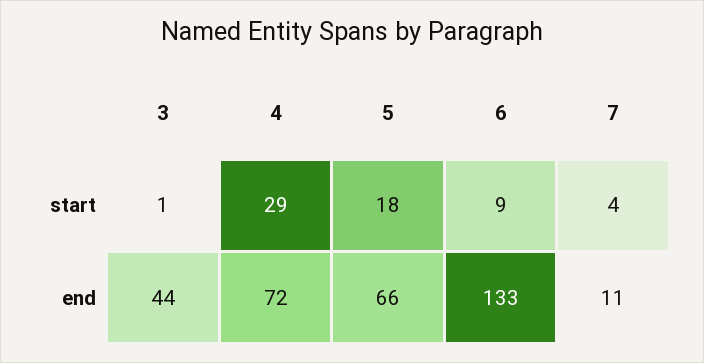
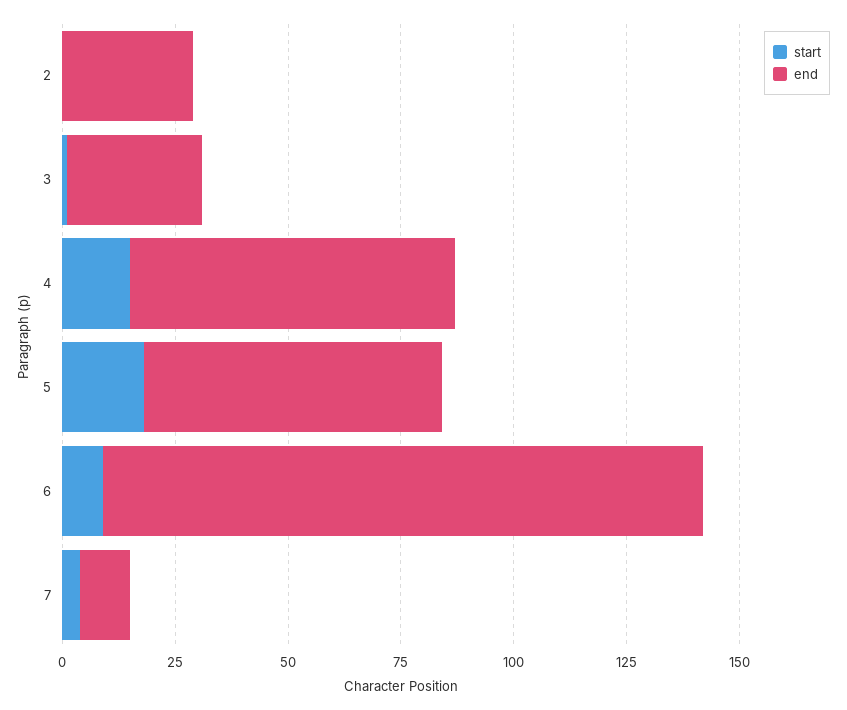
start, 4: 29 -> 15
end, 3: 44 -> 30
start, 2: none -> 0
end, 2: none -> 30

